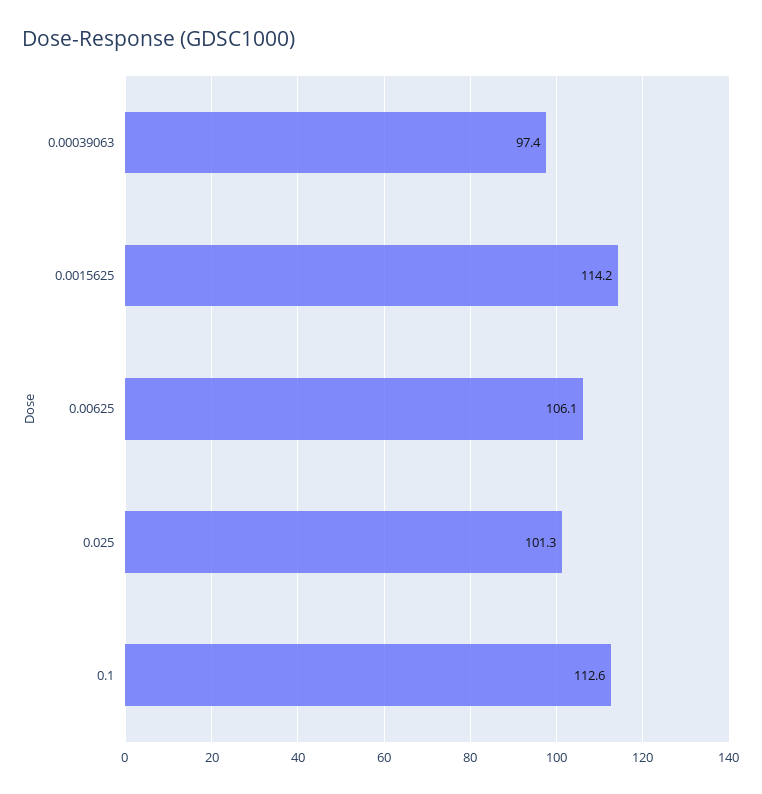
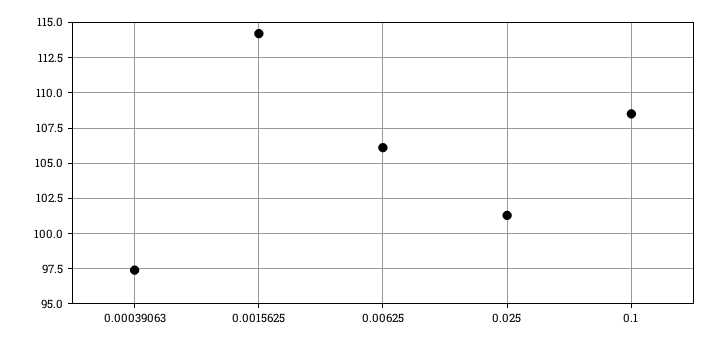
0.1: 112.6 -> 108.5

